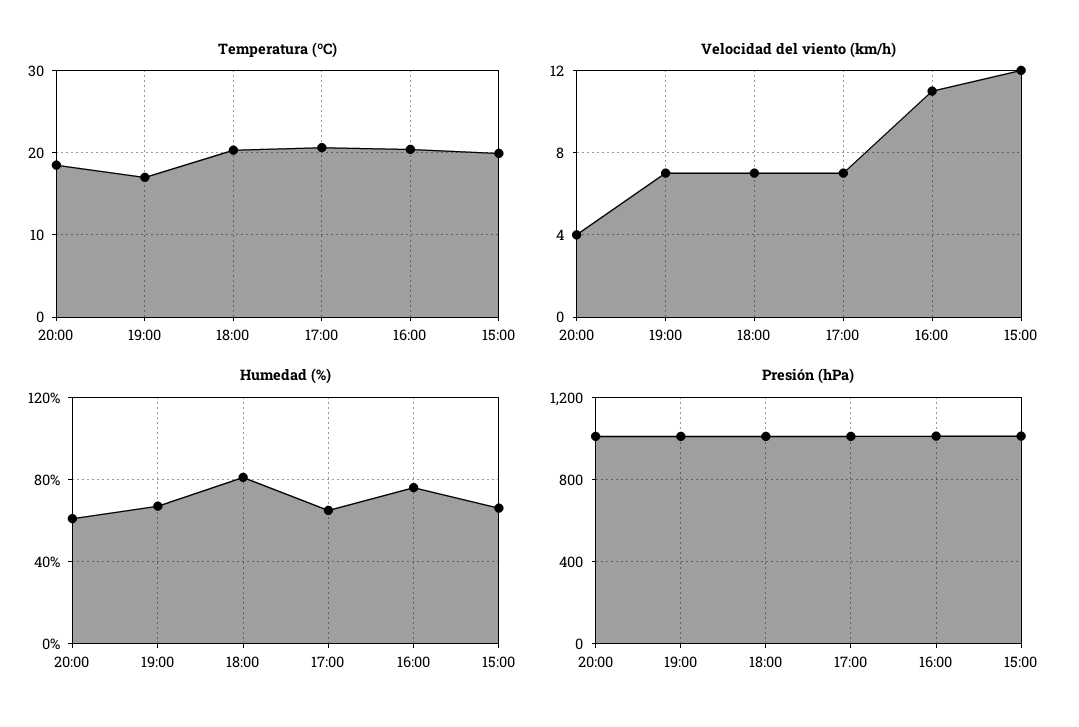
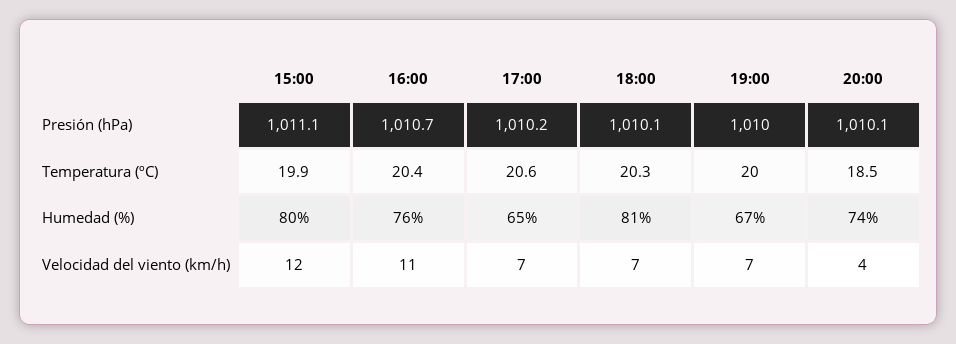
Temperatura (ºC), 19:00: 17 -> 20
Humedad (%), 20:00: 60 -> 74
Humedad (%), 15:00: 65 -> 80

